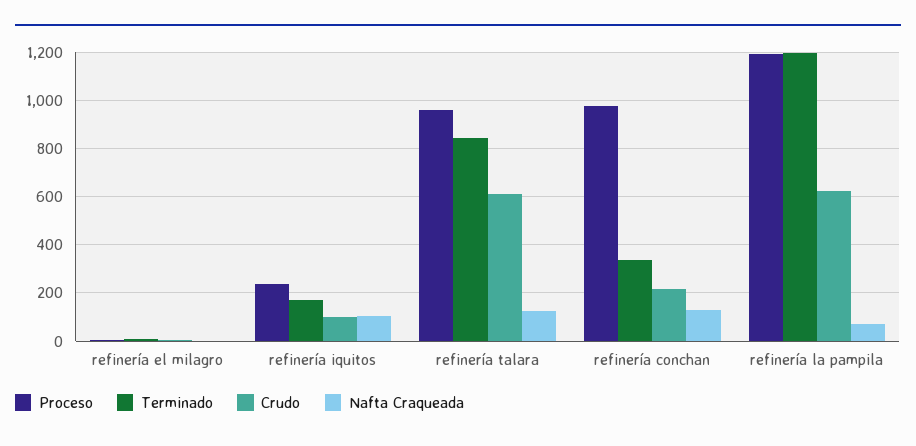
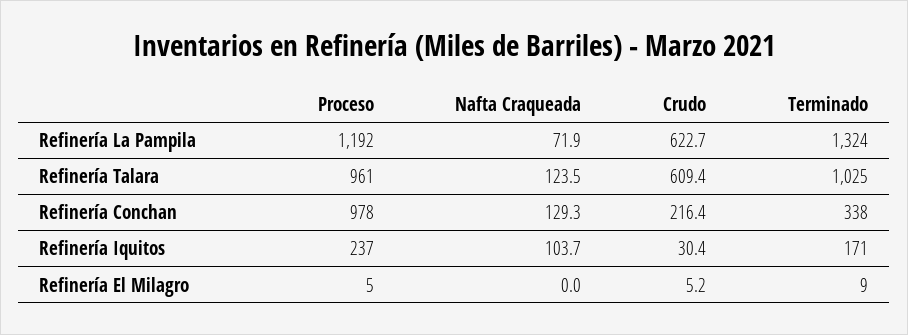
Crudo, refinería iquitos: 100 -> 30.4
Terminado, refinería talara: 850 -> 1025
Terminado, refinería la pampila: 1200 -> 1324

